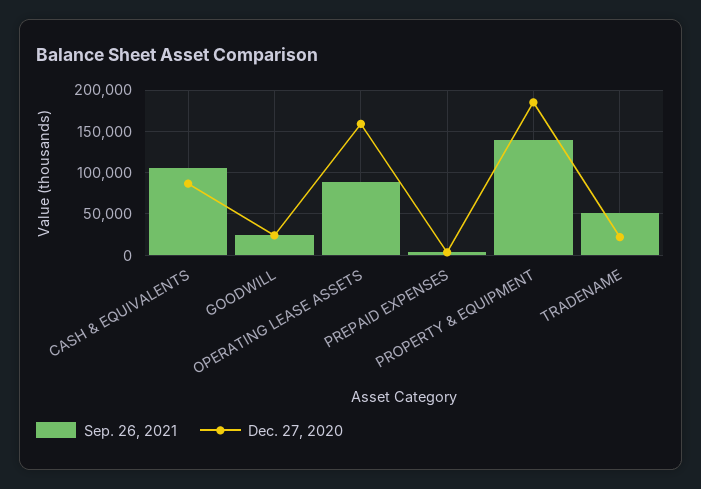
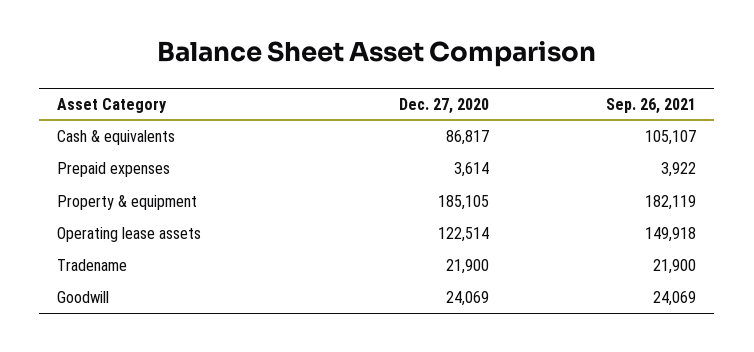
Sep. 26, 2021, OPERATING LEASE ASSETS: 90000 -> 149918
Dec. 27, 2020, OPERATING LEASE ASSETS: 160000 -> 122514
Sep. 26, 2021, PROPERTY & EQUIPMENT: 140000 -> 182119
Sep. 26, 2021, TRADENAME: 50000 -> 21900

